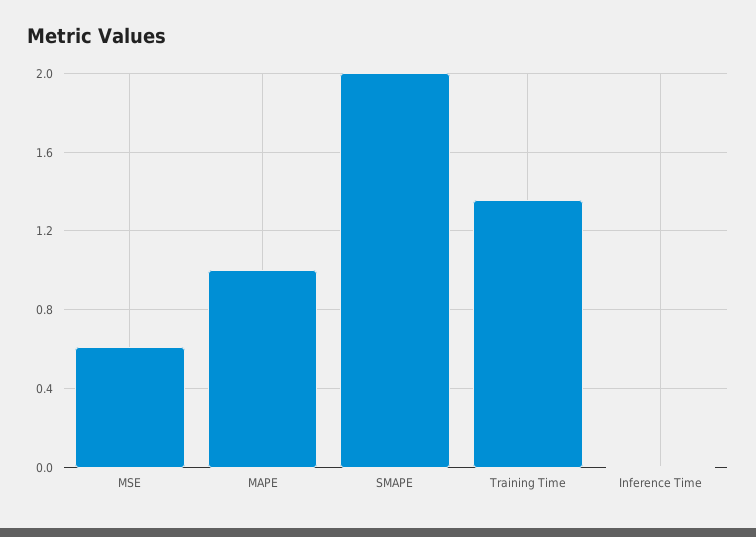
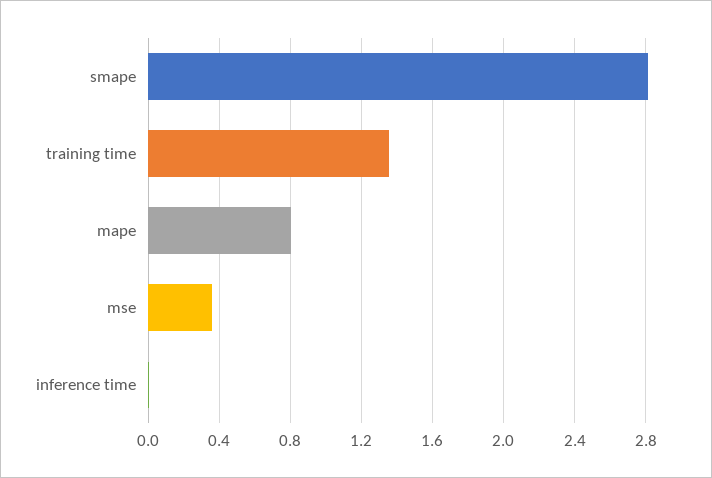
MSE: 0.6 -> 0.35
MAPE: 1 -> 0.8
SMAPE: 2 -> 2.8

